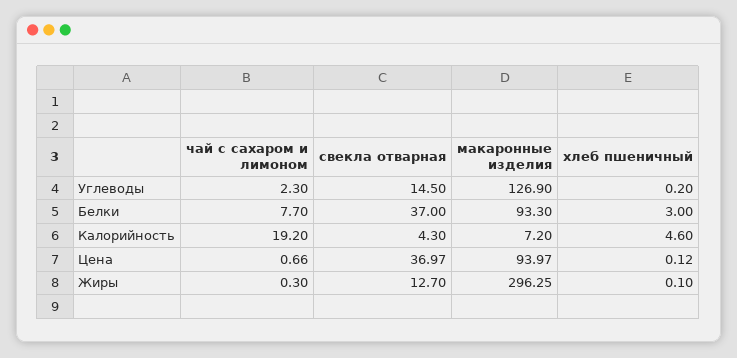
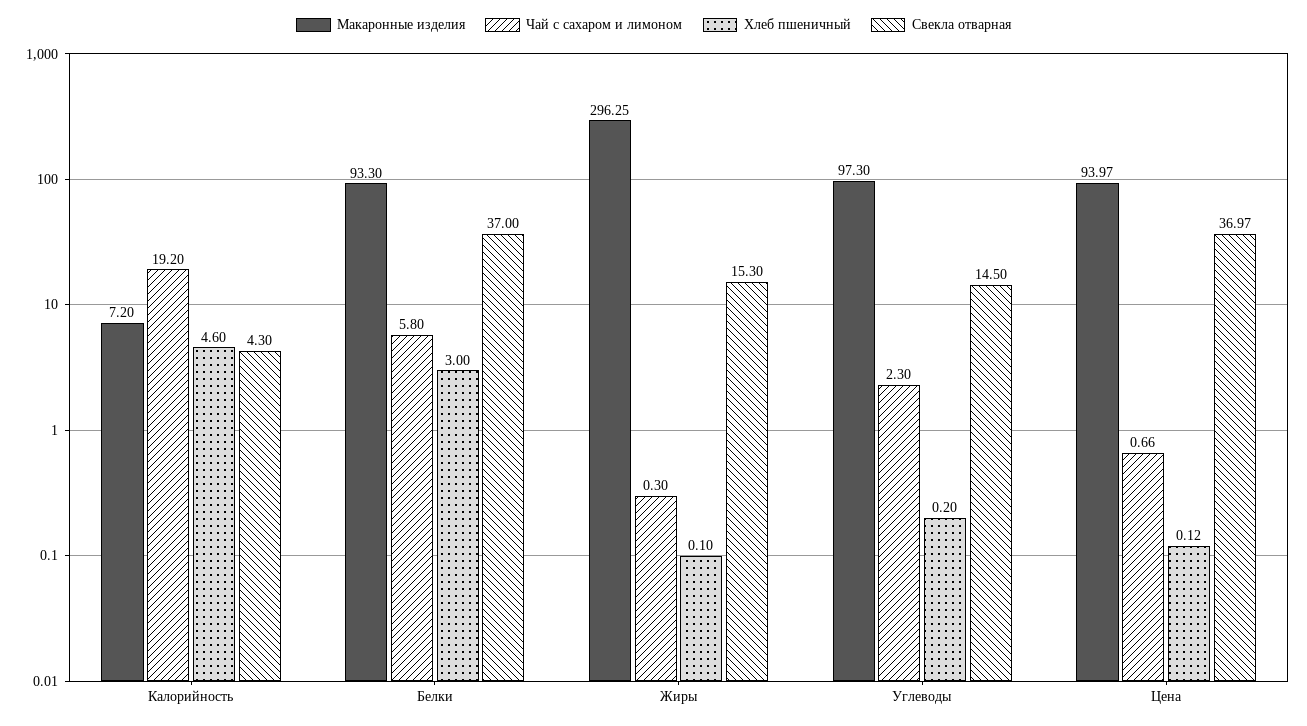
макаронные изделия, Углеводы: 126.9 -> 97.3
чай с сахаром и лимоном, Белки: 7.7 -> 5.8
свекла отварная, Жиры: 12.7 -> 15.3

